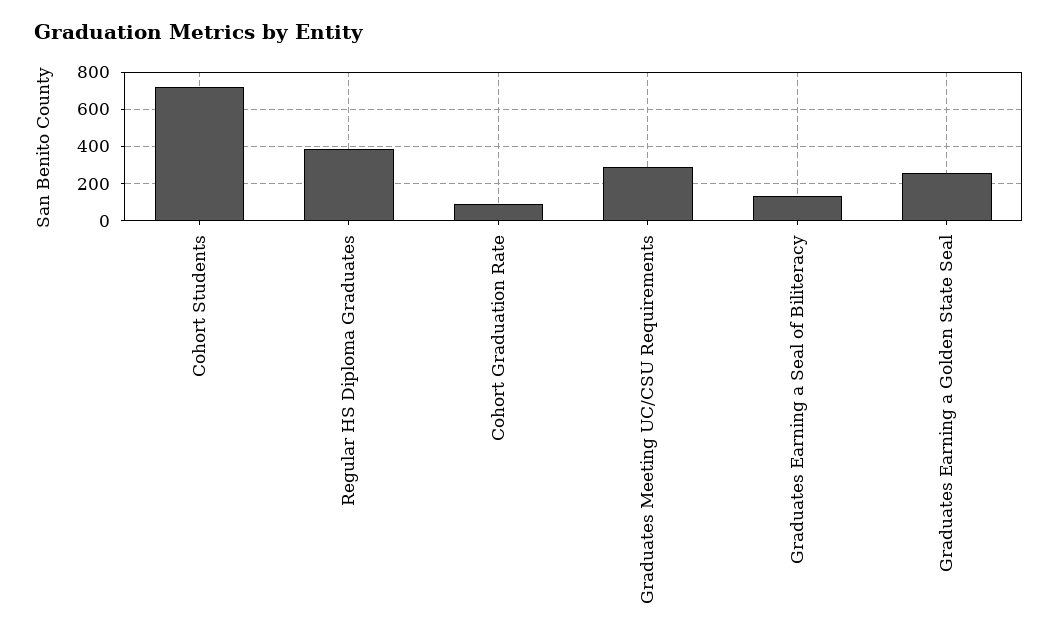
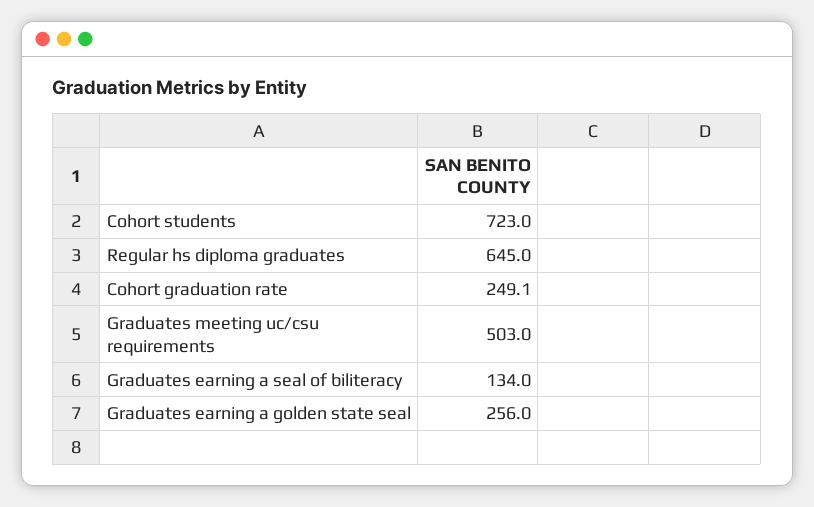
Regular HS Diploma Graduates: 400 -> 645
Cohort Graduation Rate: 100 -> 249.1
Graduates Meeting UC/CSU Requirements: 300 -> 503

